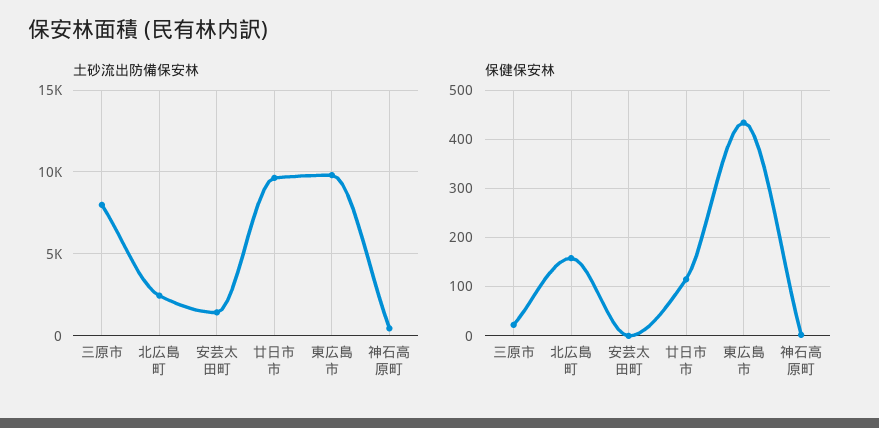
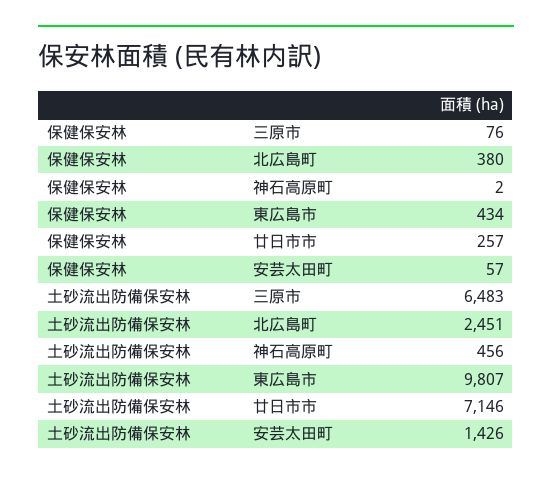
土砂流出防備保安林, 三原市: 8000 -> 6483
土砂流出防備保安林, 廿日市市: 9500 -> 7146
保健保安林, 三原市: 20 -> 76
保健保安林, 北広島町: 160 -> 380
保健保安林, 安芸太田町: 0 -> 57
保健保安林, 廿日市市: 120 -> 257

